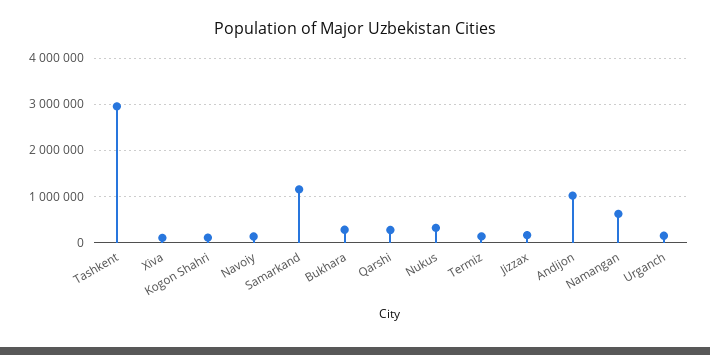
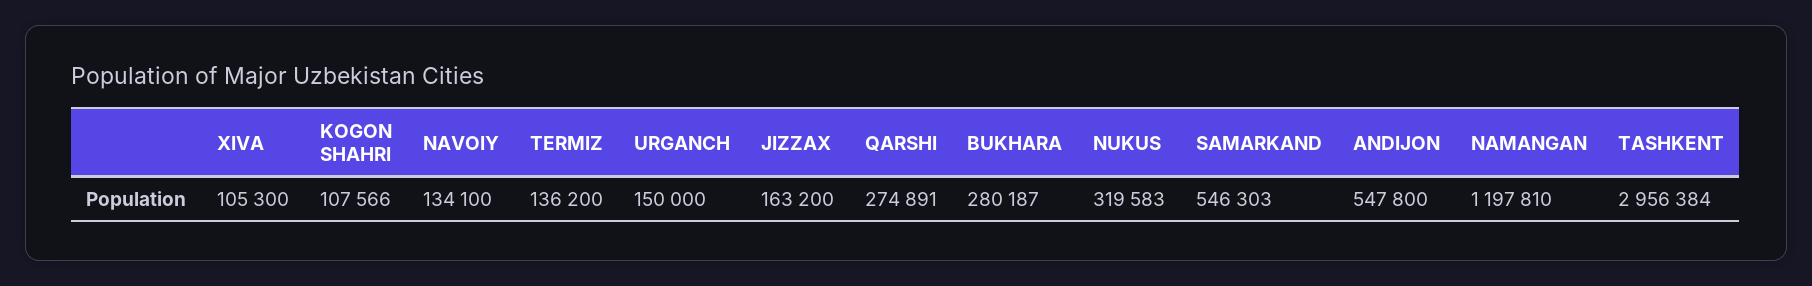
Samarkand: 1200000 -> 546303
Andijon: 1000000 -> 547800
Namangan: 600000 -> 1197810

